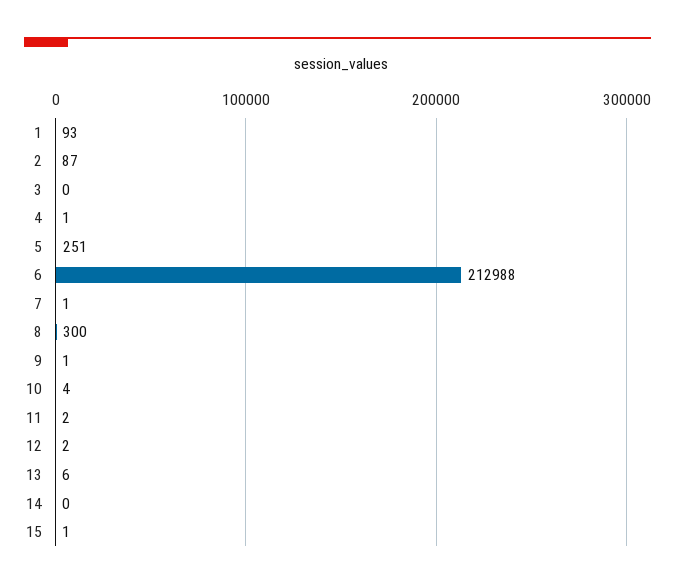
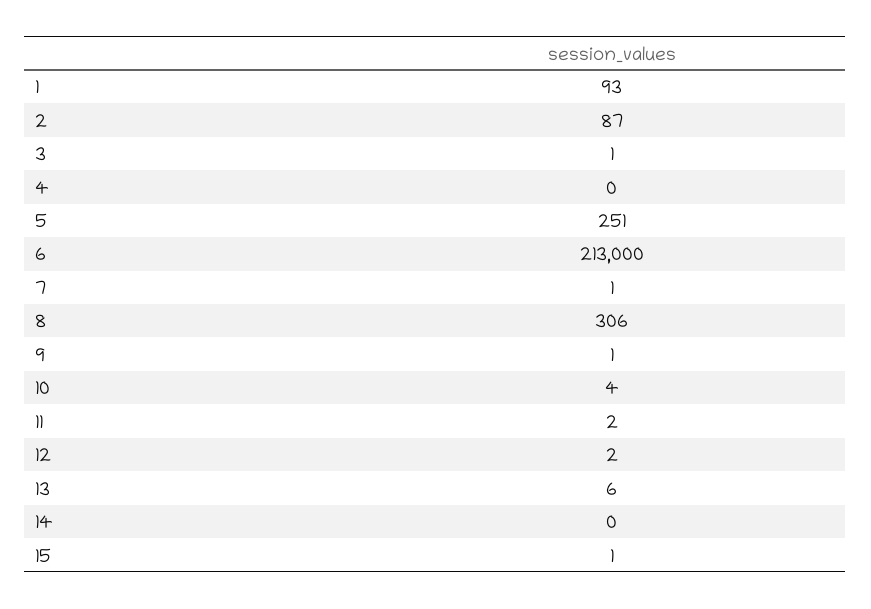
3: 0 -> 1
4: 1 -> 0
6: 212988 -> 213000
8: 300 -> 306

